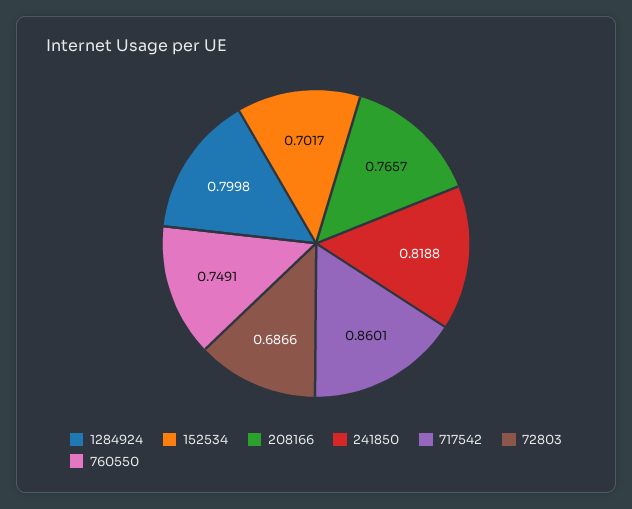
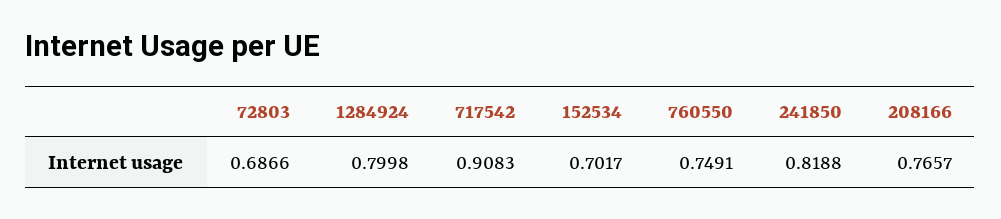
717542: 0.8601 -> 0.9083

